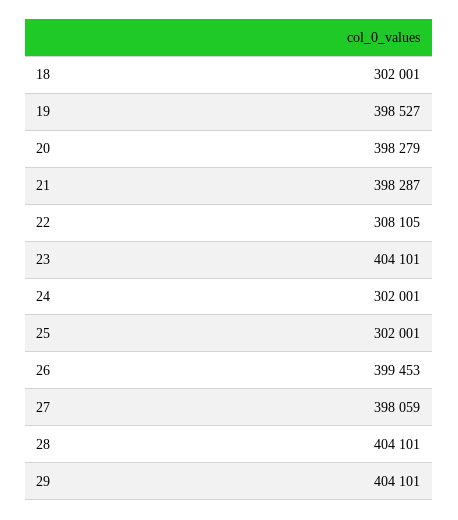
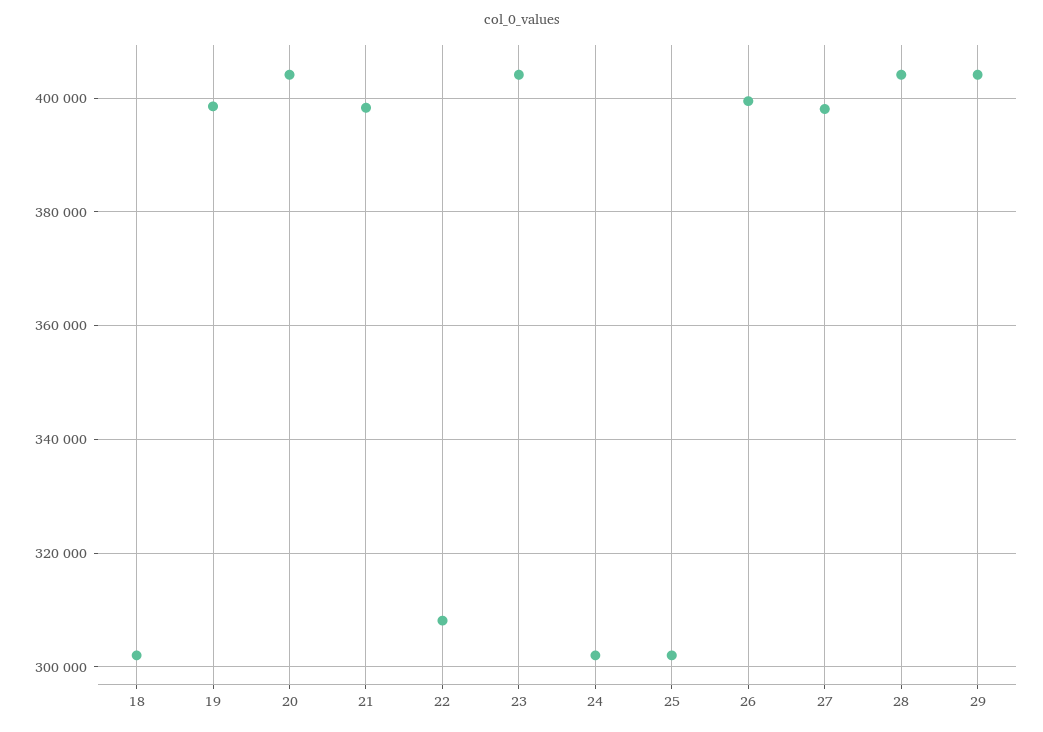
20: 398279 -> 404000

